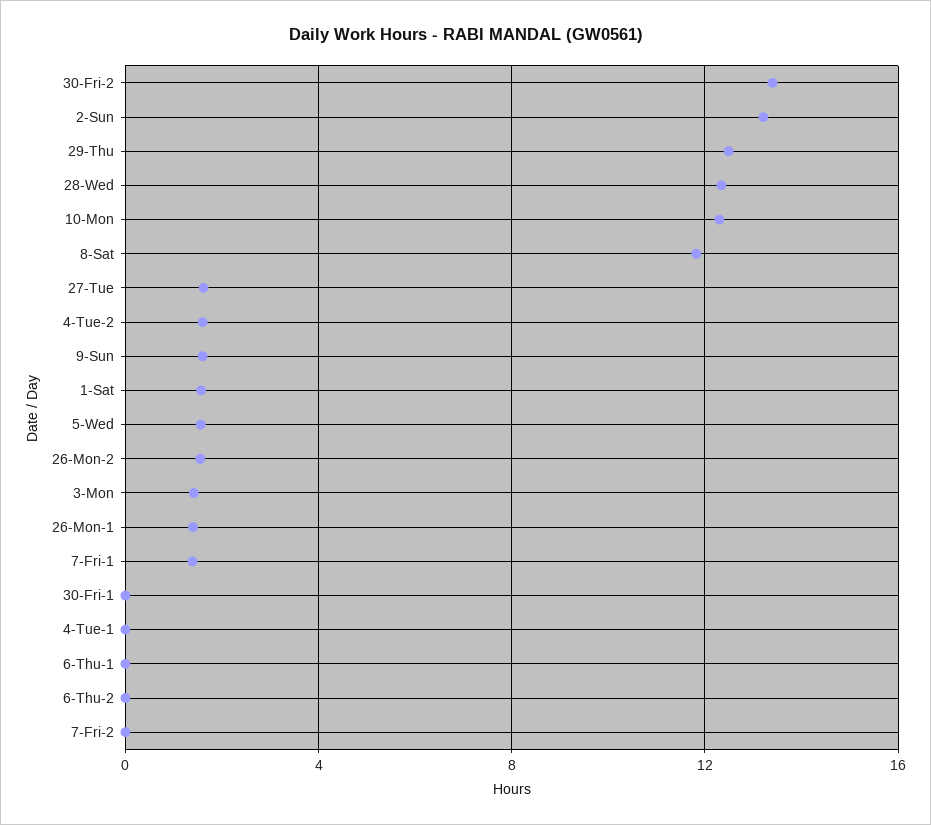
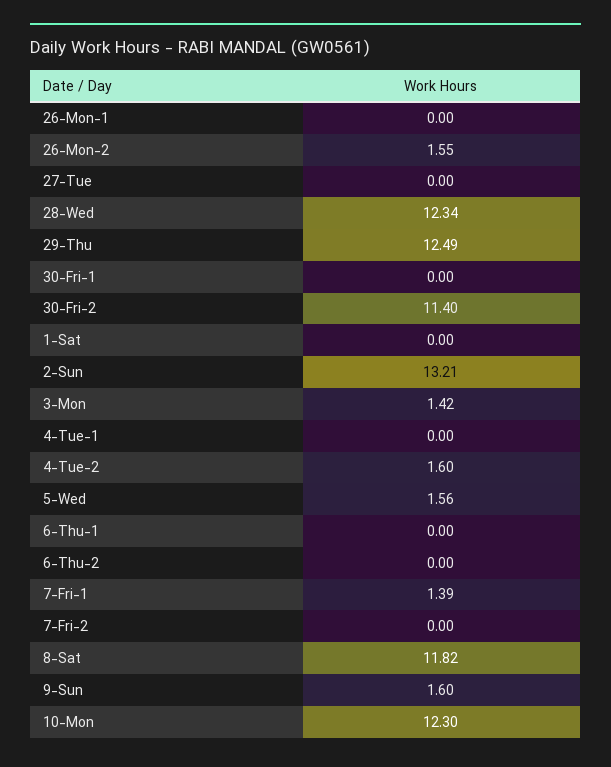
30-Fri-2: 13.5 -> 11.4
27-Tue: 1.5 -> 0
1-Sat: 1.5 -> 0
26-Mon-1: 1.5 -> 0

